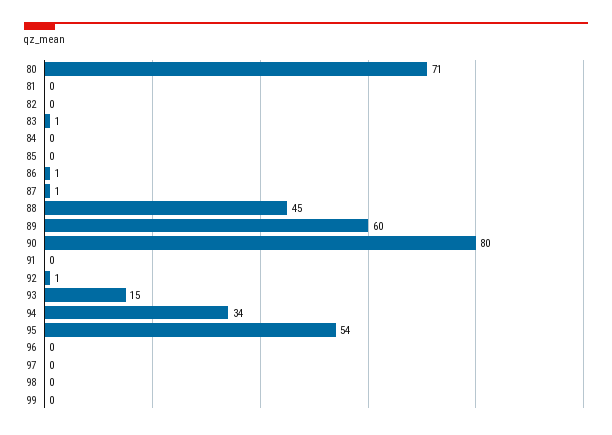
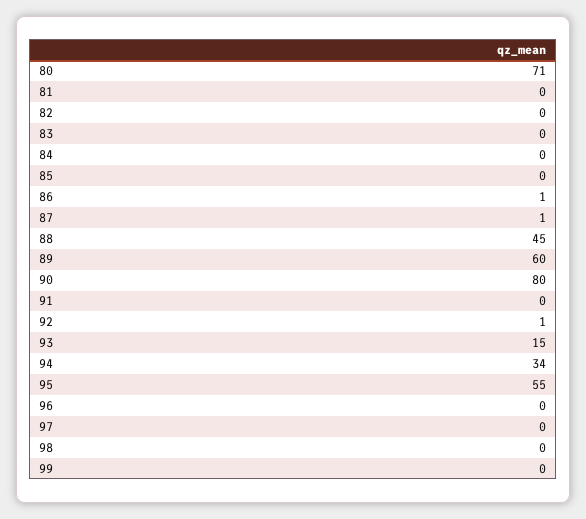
83: 1 -> 0
95: 54 -> 55

